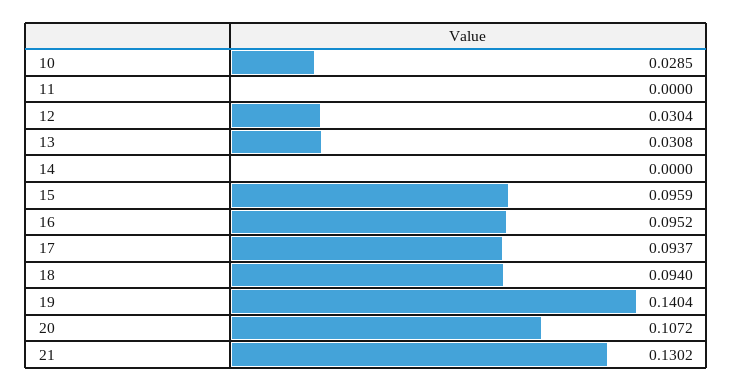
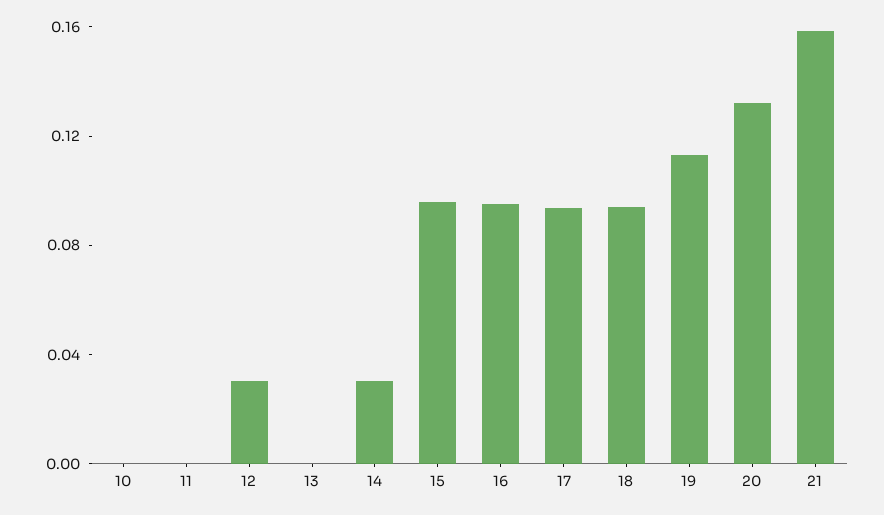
10: 0.0285 -> 0
13: 0.0308 -> 0
14: 0 -> 0.03
19: 0.1404 -> 0.11
20: 0.1072 -> 0.13
21: 0.1302 -> 0.16

